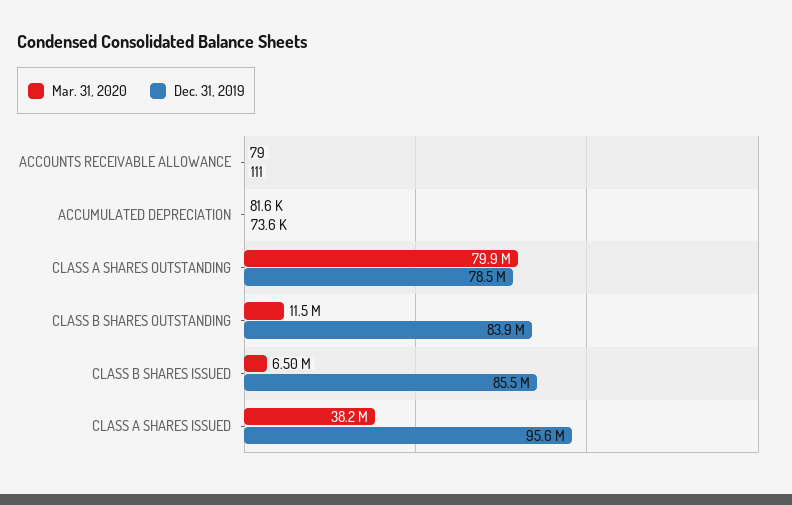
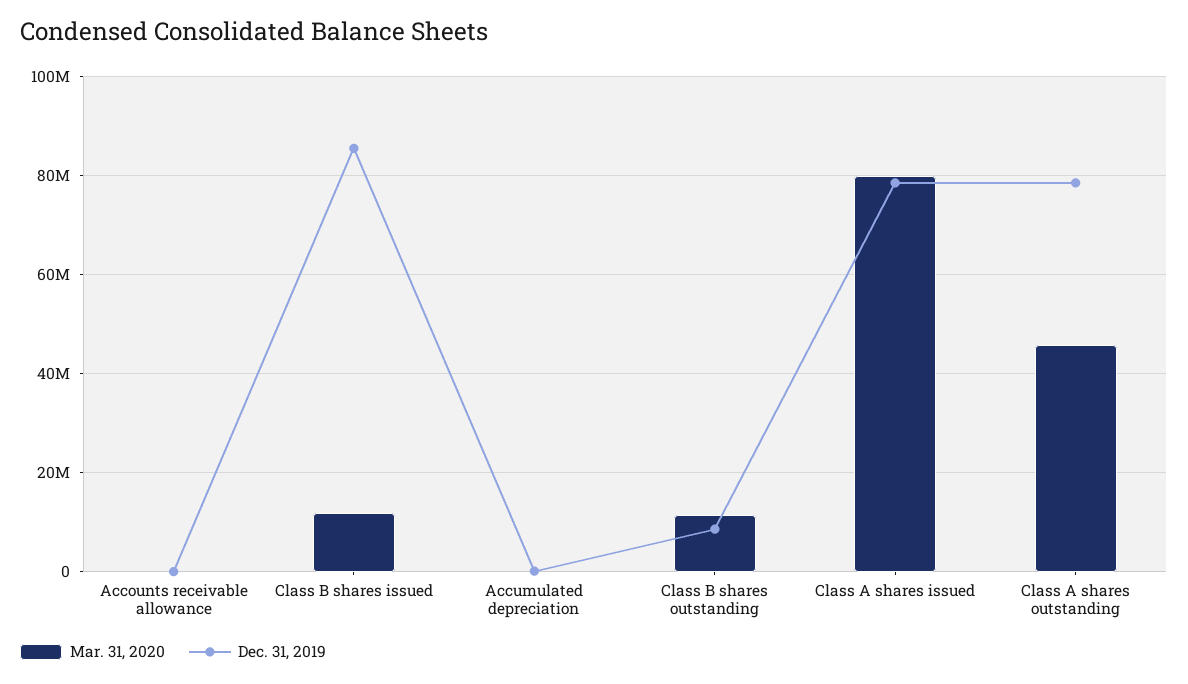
Mar. 31, 2020, CLASS A SHARES OUTSTANDING: 79900000 -> 46000000
Dec. 31, 2019, CLASS B SHARES OUTSTANDING: 83900000 -> 8000000
Mar. 31, 2020, CLASS B SHARES ISSUED: 6500000 -> 12000000
Mar. 31, 2020, CLASS A SHARES ISSUED: 38200000 -> 80000000
Dec. 31, 2019, CLASS A SHARES ISSUED: 95600000 -> 78000000

